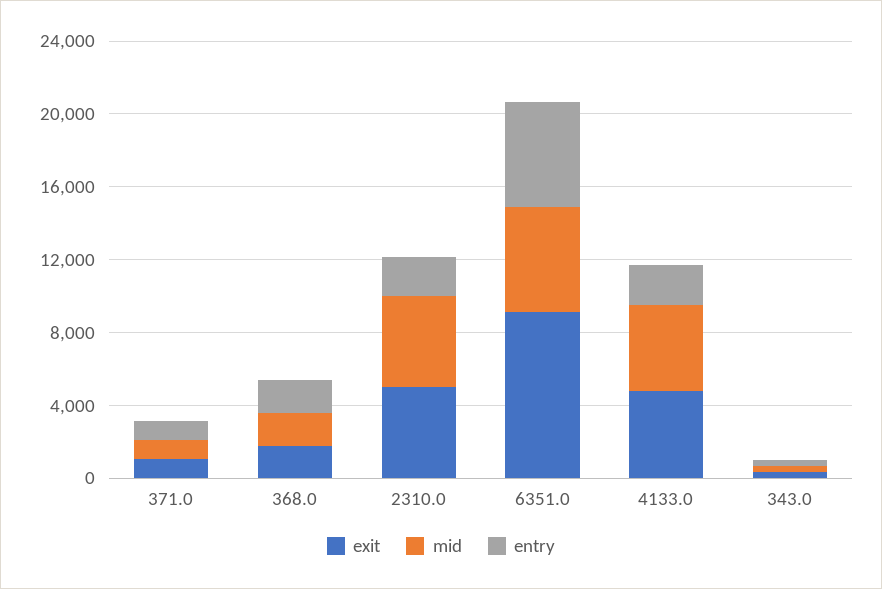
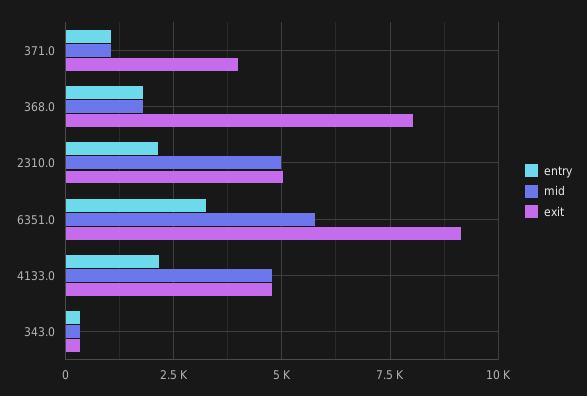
exit, 371.0: 1000 -> 4000
exit, 368.0: 2000 -> 8000
entry, 6351.0: 6000 -> 3250

